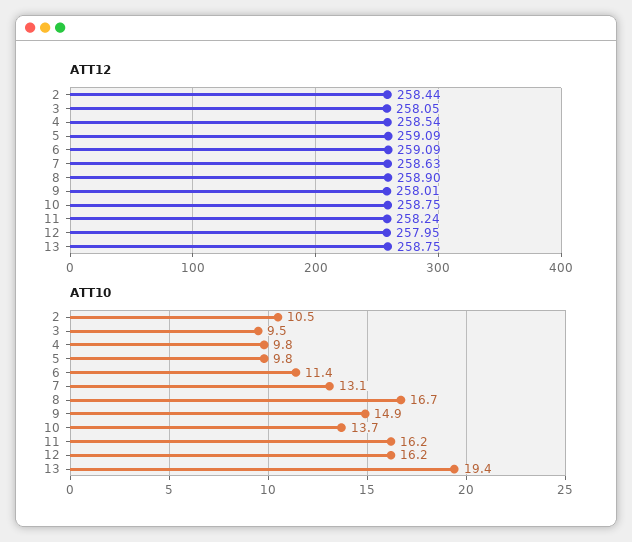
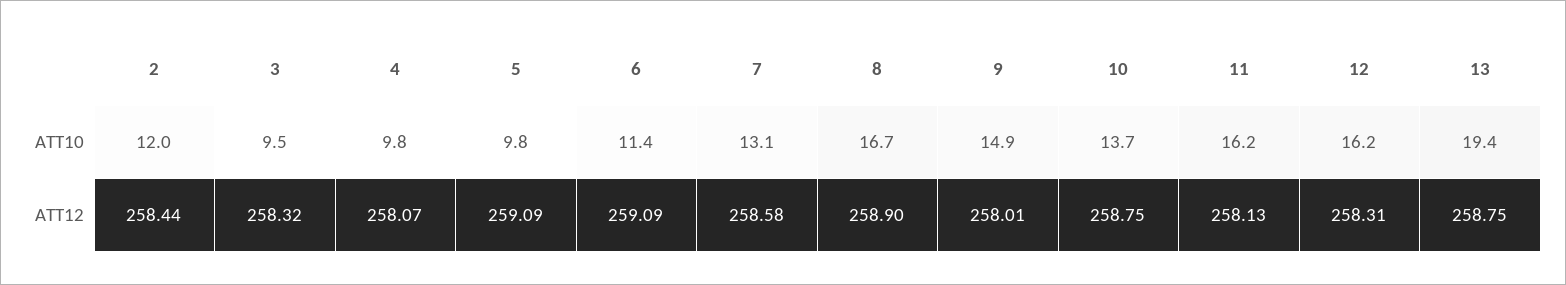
ATT12, 3: 258.05 -> 258.32
ATT12, 4: 258.54 -> 258.07
ATT12, 7: 258.63 -> 258.58
ATT12, 11: 258.24 -> 258.13
ATT12, 12: 257.95 -> 258.31
ATT10, 2: 10.5 -> 12

